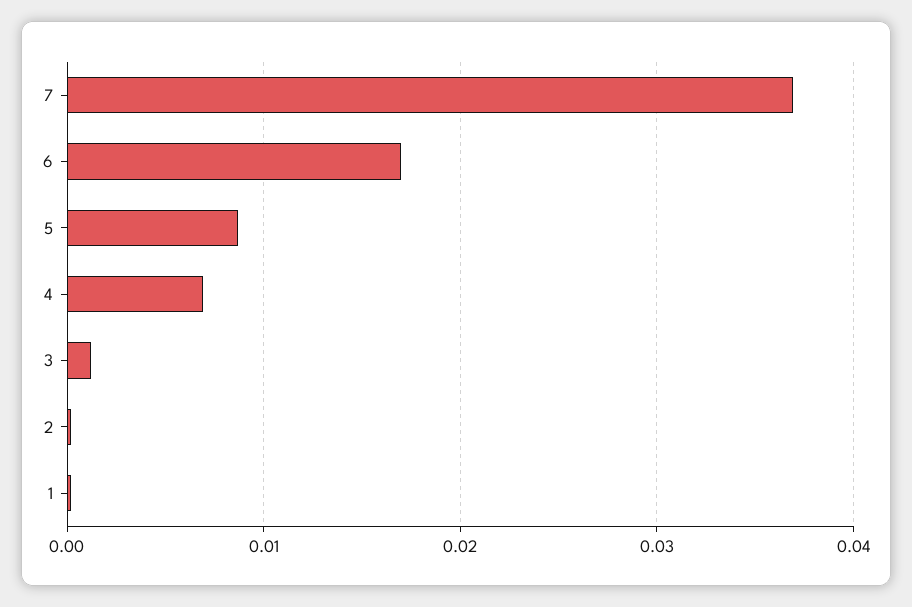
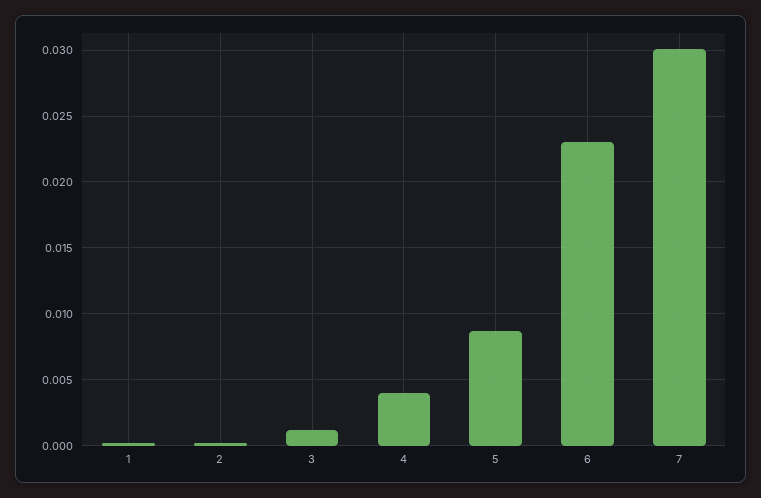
7: 0.037 -> 0.03
6: 0.017 -> 0.023
4: 0.007 -> 0.004

